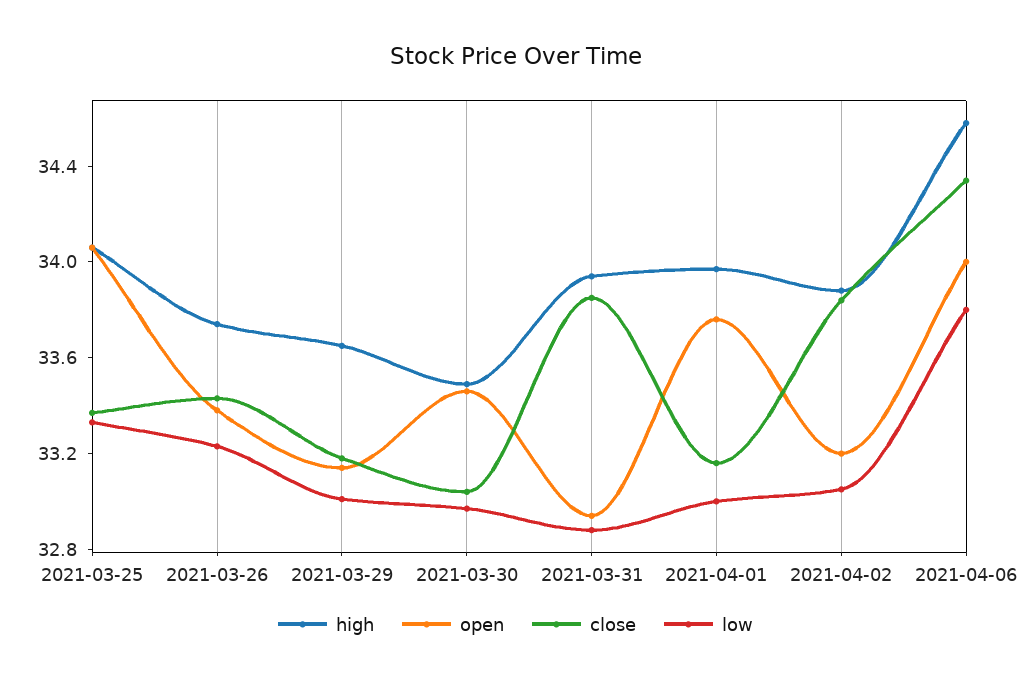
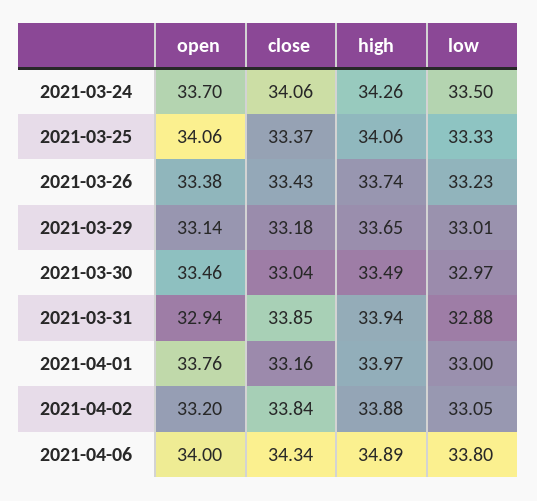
high, 2021-04-06: 34.6 -> 34.89
open, 2021-03-24: none -> 33.7
close, 2021-03-24: none -> 34.06
high, 2021-03-24: none -> 34.26
low, 2021-03-24: none -> 33.5

